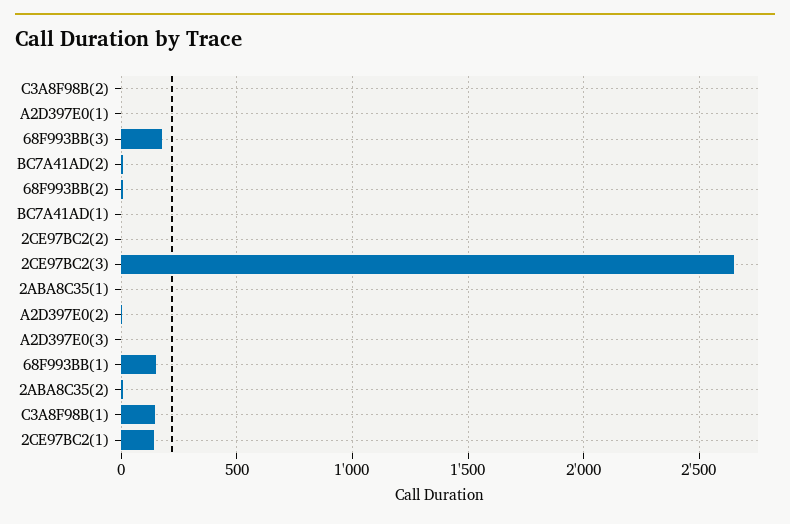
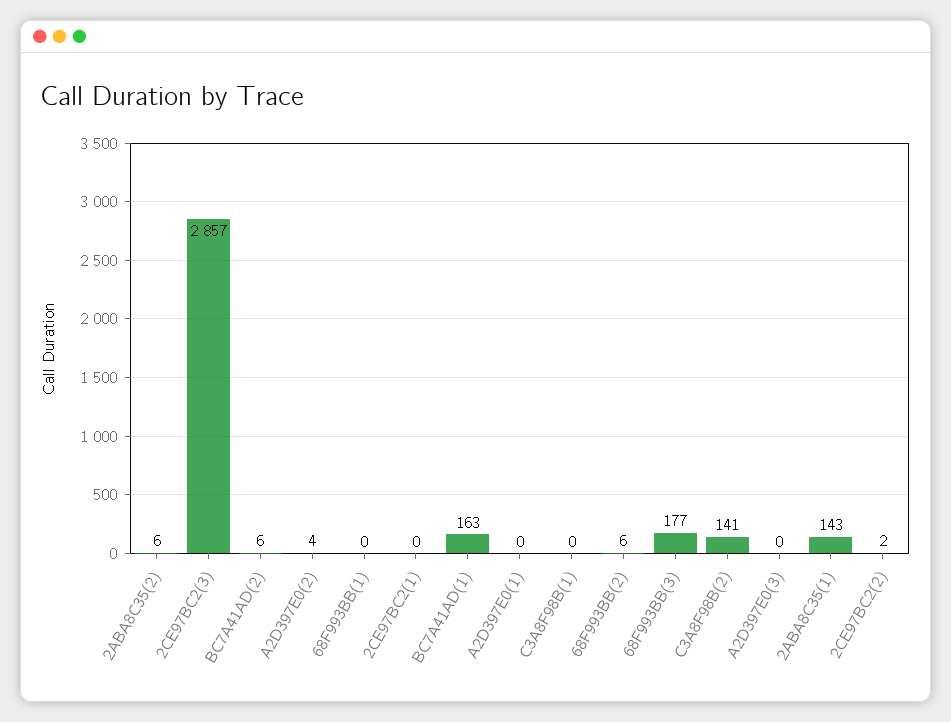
C3A8F98B(2): 0 -> 141
BC7A41AD(1): 0 -> 163
2CE97BC2(3): 2650 -> 2857
2ABA8C35(1): 0 -> 143
68F993BB(1): 150 -> 0
C3A8F98B(1): 150 -> 0
2CE97BC2(1): 150 -> 0

